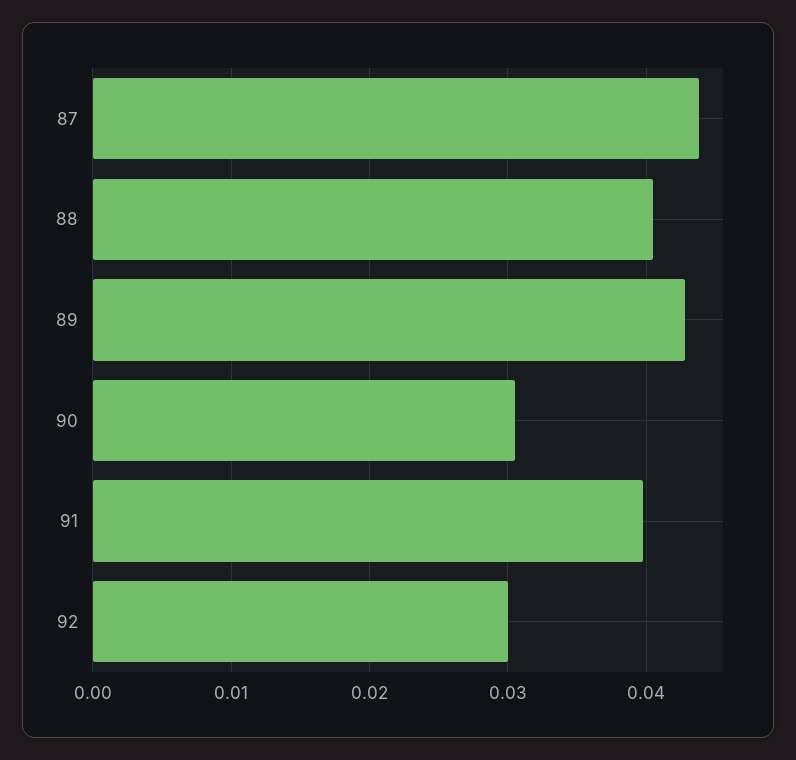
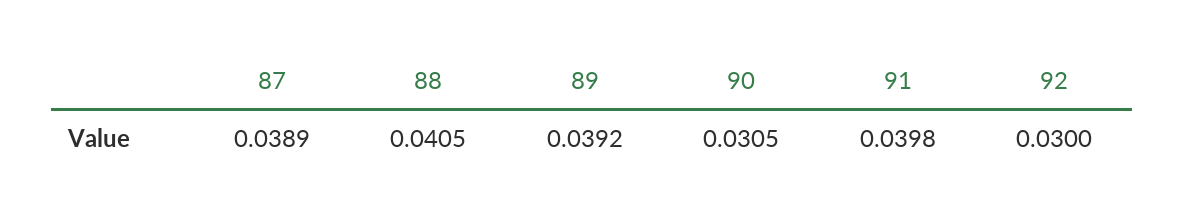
87: 0.044 -> 0.0389
89: 0.043 -> 0.0392

